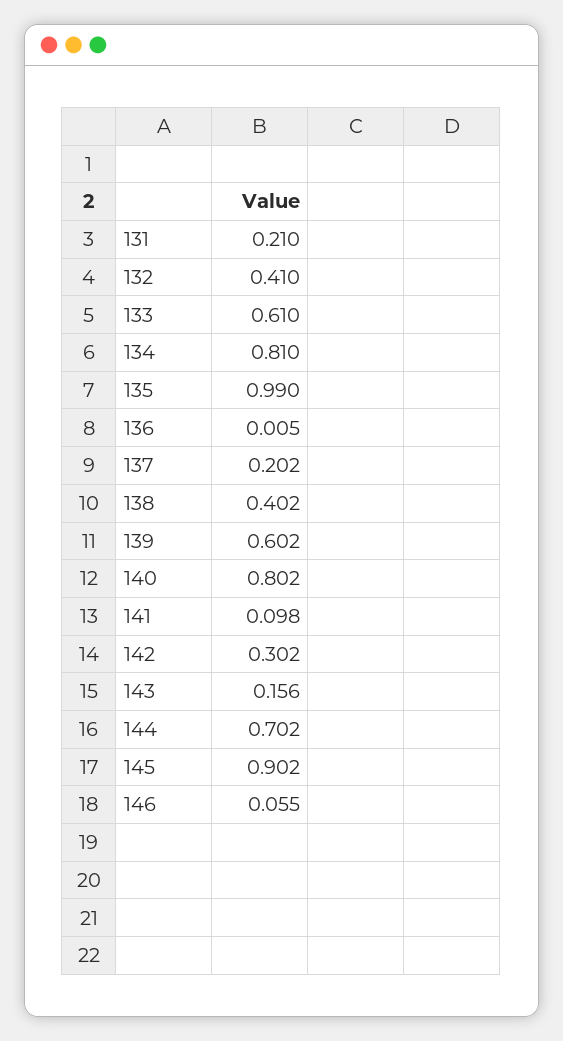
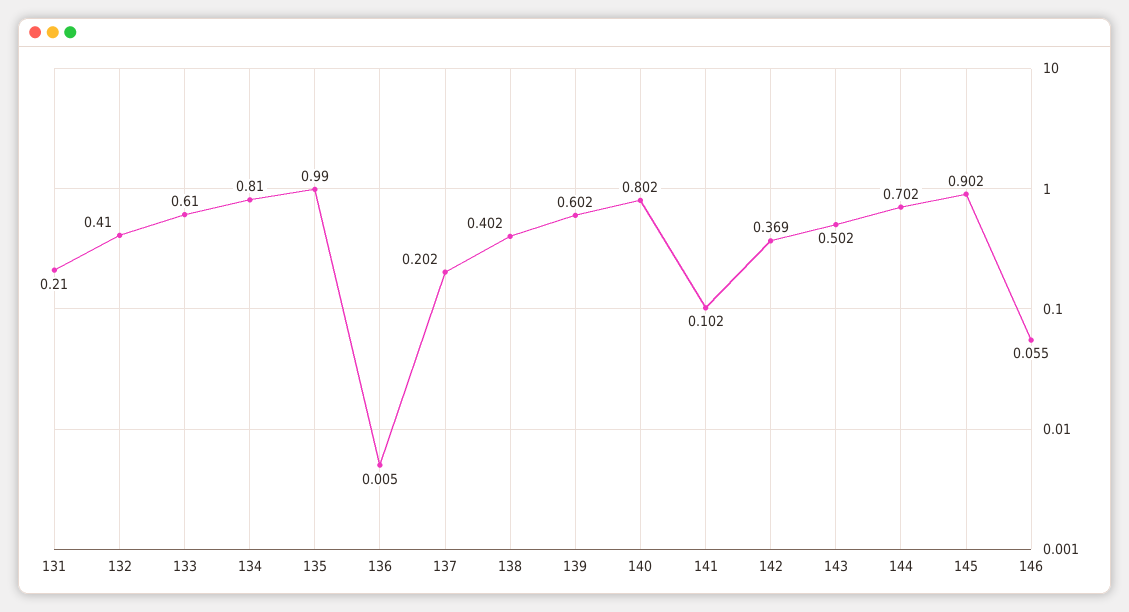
141: 0.098 -> 0.102
142: 0.302 -> 0.369
143: 0.156 -> 0.502

